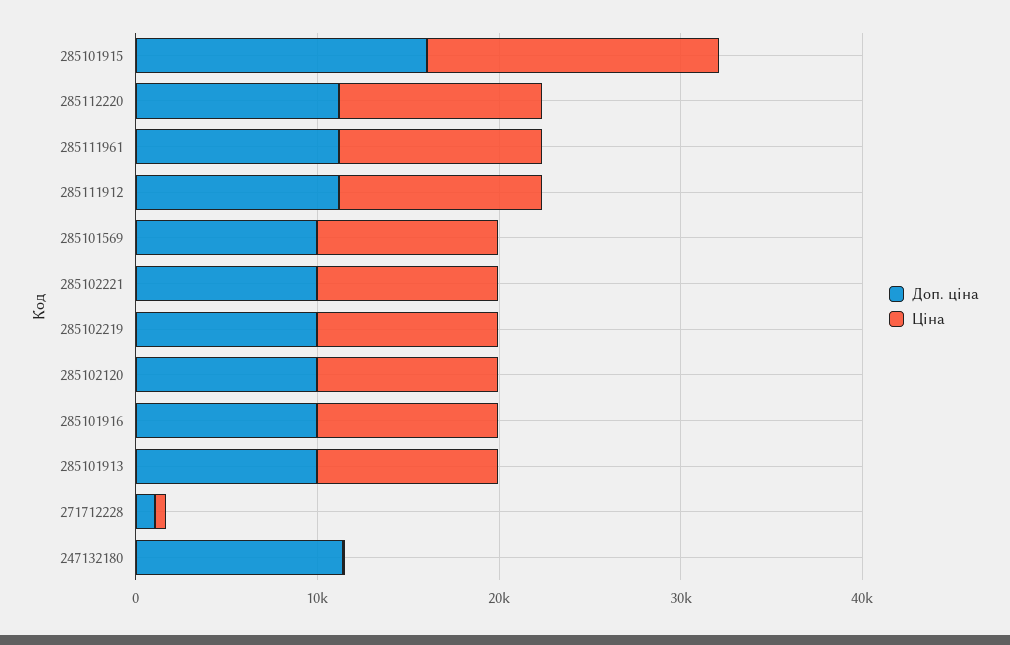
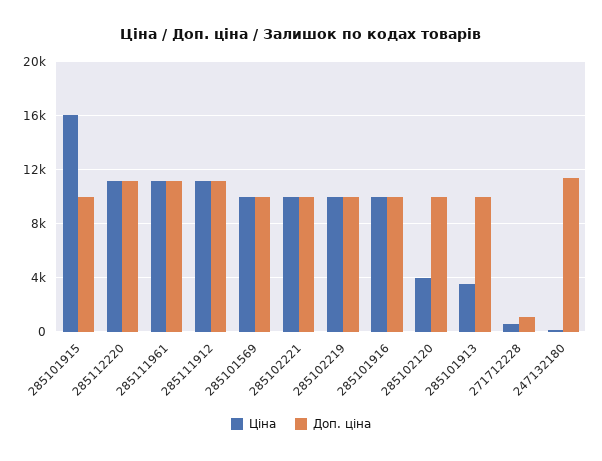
Доп. ціна, 285101915: 16000 -> 10000
Ціна, 285102120: 10000 -> 4000
Ціна, 285101913: 10000 -> 3500

